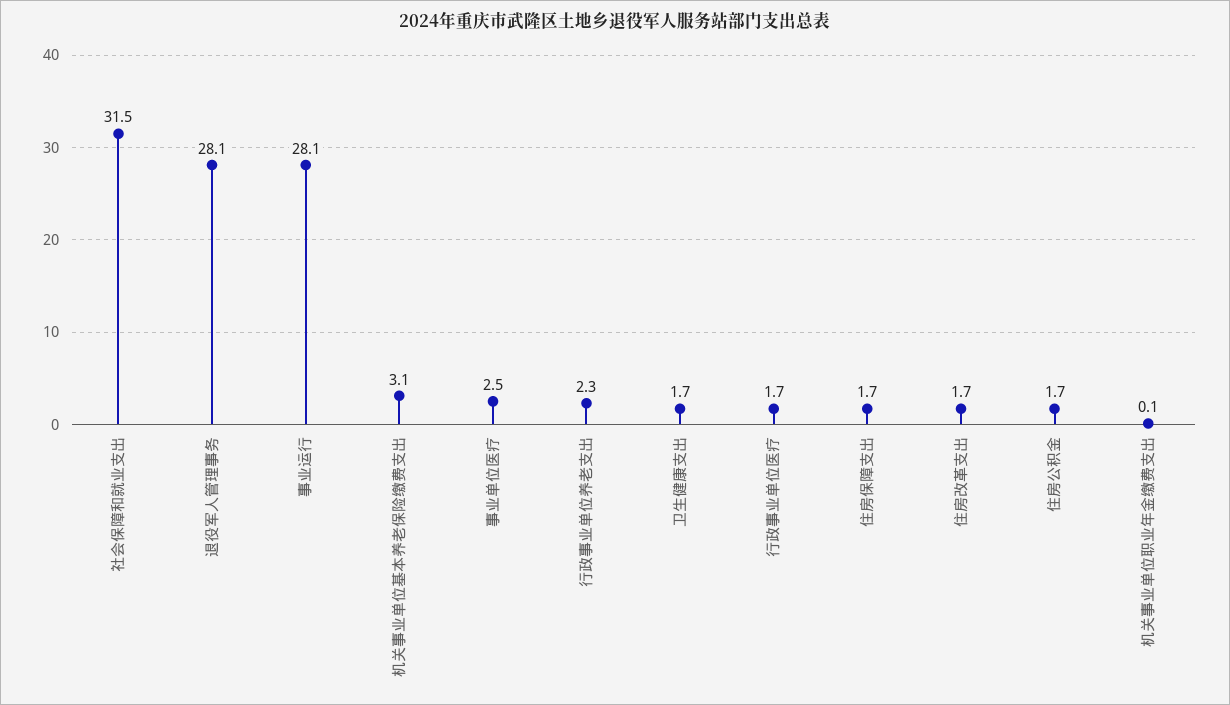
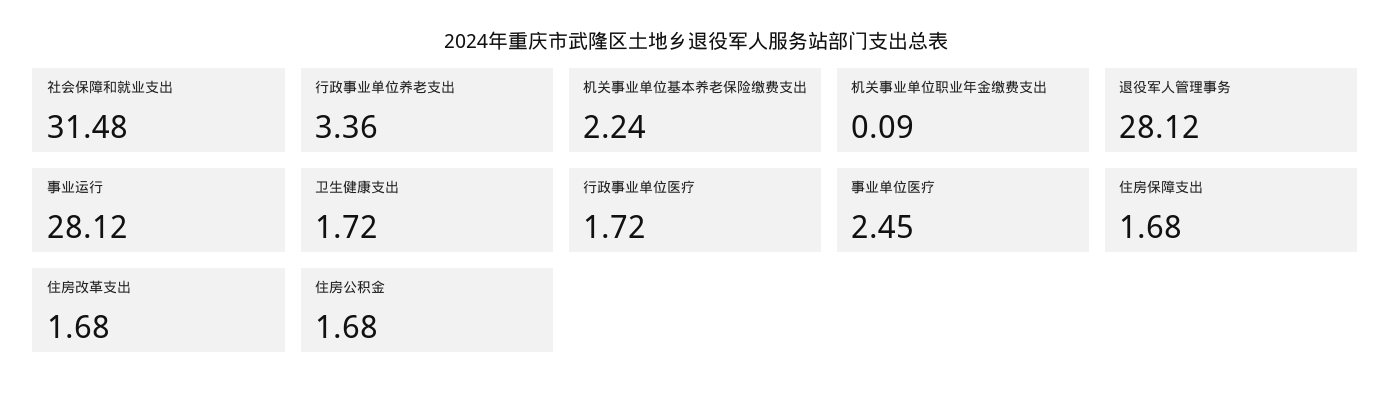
机关事业单位基本养老保险缴费支出: 3.1 -> 2.24
行政事业单位养老支出: 2.3 -> 3.36

